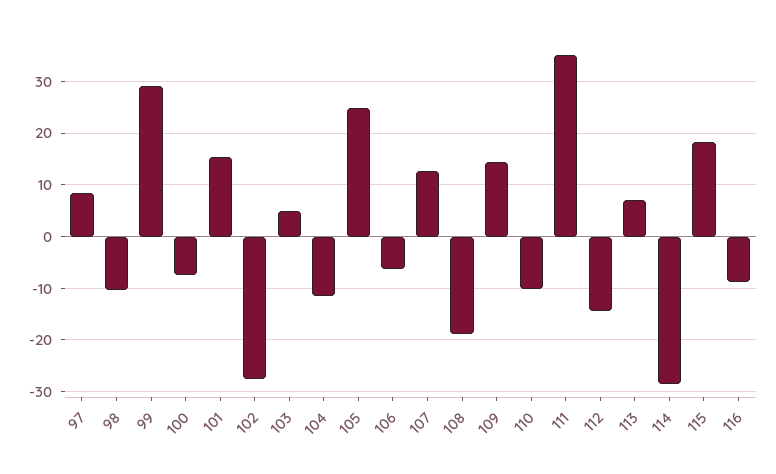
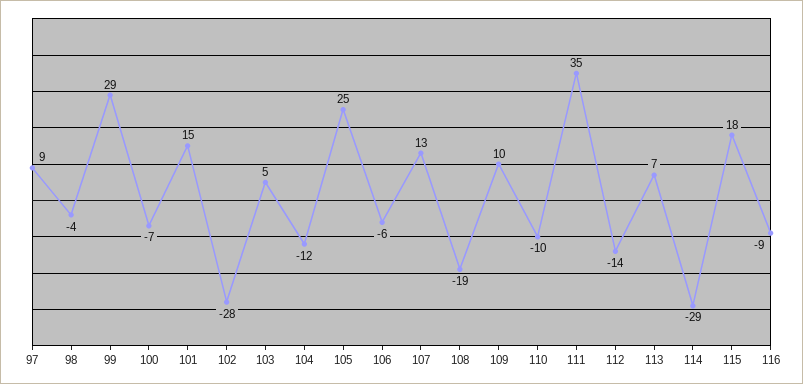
98: -10 -> -4
109: 14 -> 10

